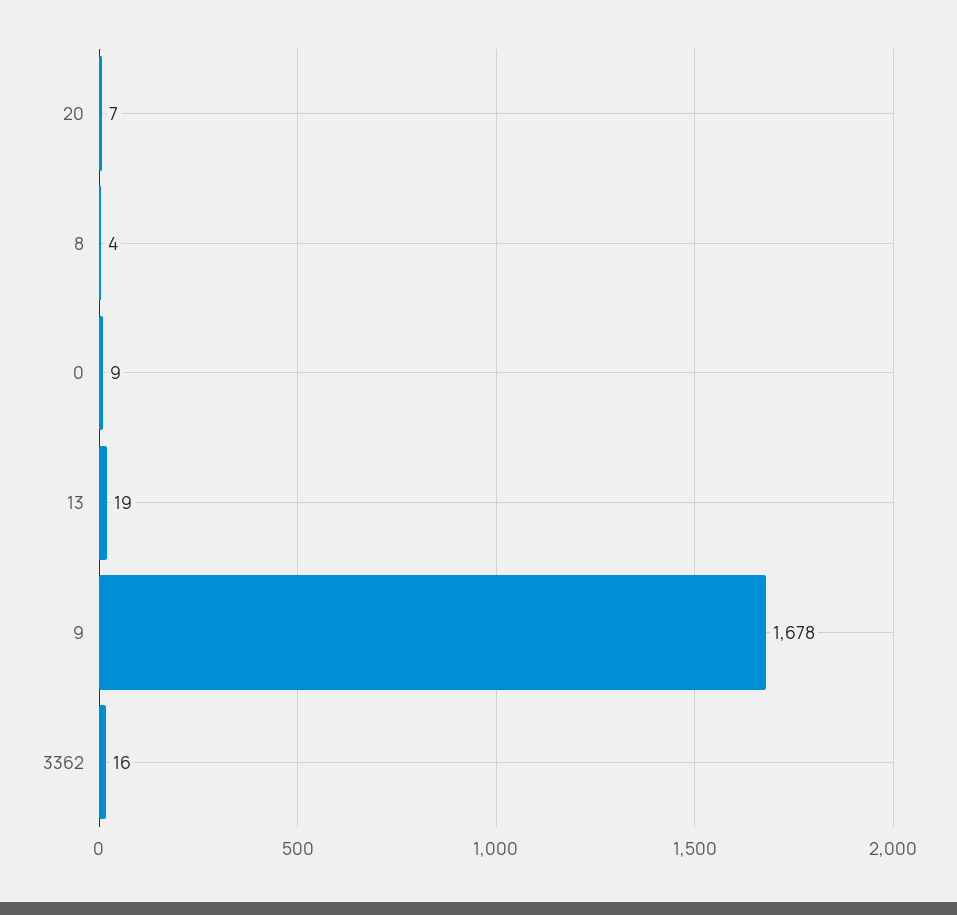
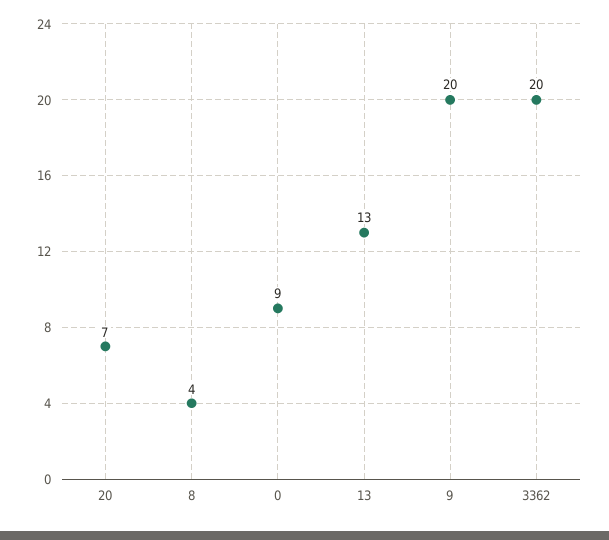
13: 19 -> 13
9: 1678 -> 20
3362: 16 -> 20

